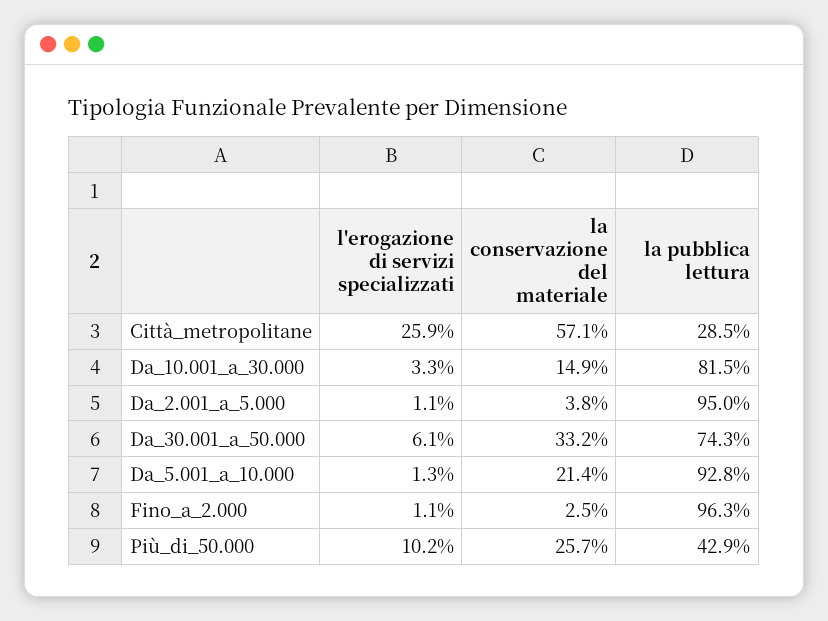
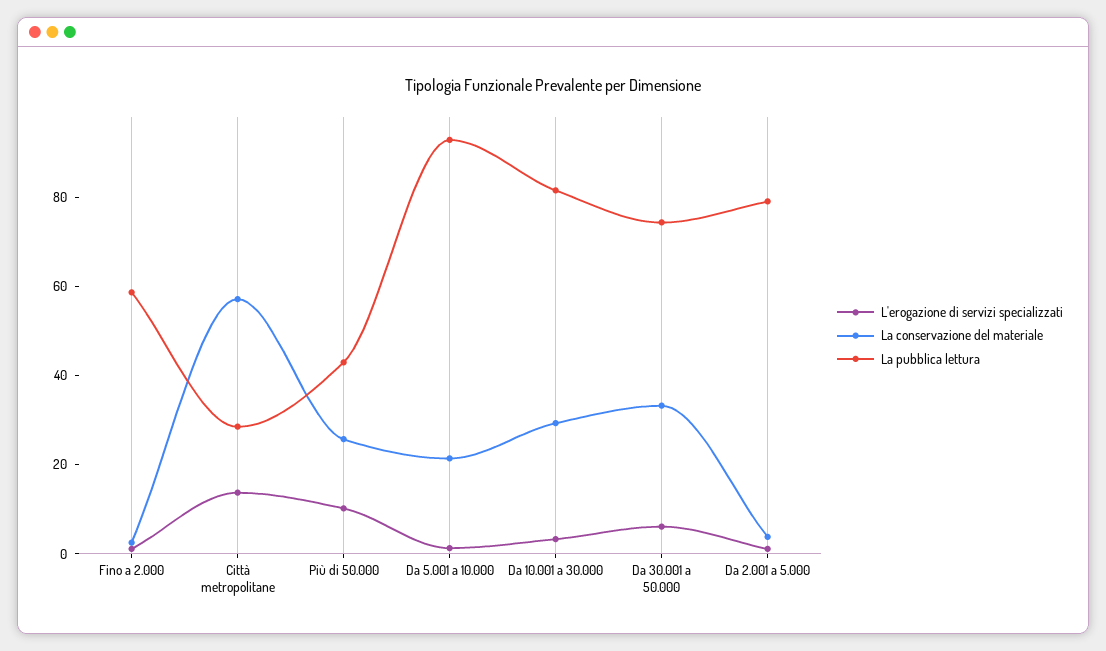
l'erogazione di servizi specializzati, Città_metropolitane: 25.9 -> 15
la conservazione del materiale, Da_10.001_a_30.000: 14.9 -> 30
la pubblica lettura, Da_2.001_a_5.000: 95 -> 80
la pubblica lettura, Fino_a_2.000: 96.3 -> 60

